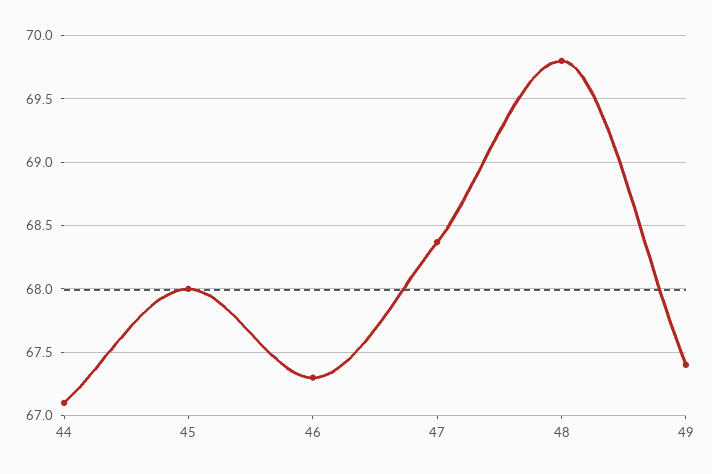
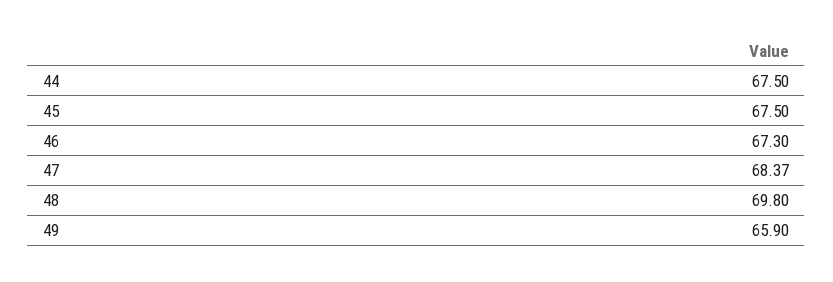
44: 67.1 -> 67.5
45: 68 -> 67.5
49: 67.4 -> 65.9

